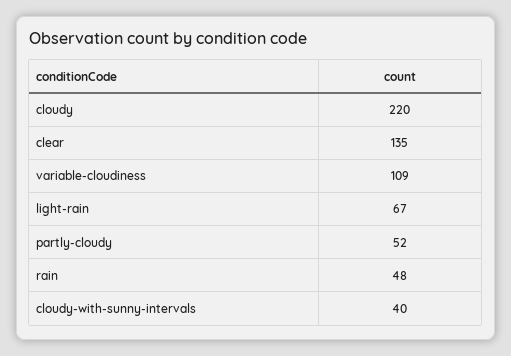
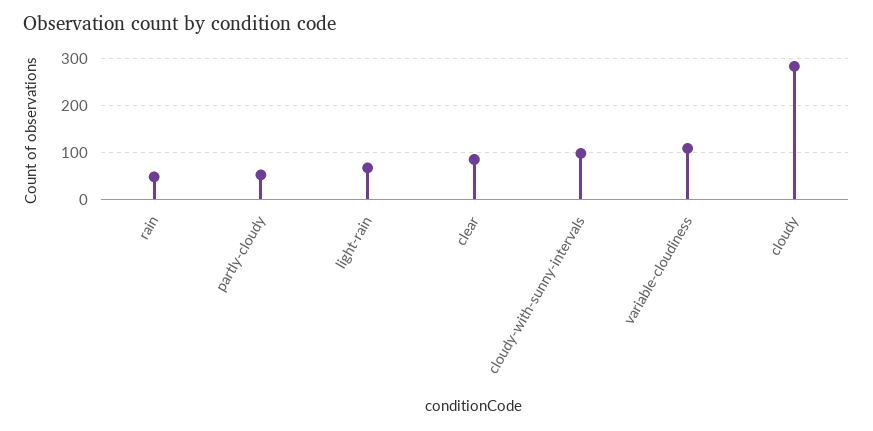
cloudy: 220 -> 280
clear: 135 -> 80
cloudy-with-sunny-intervals: 40 -> 100

